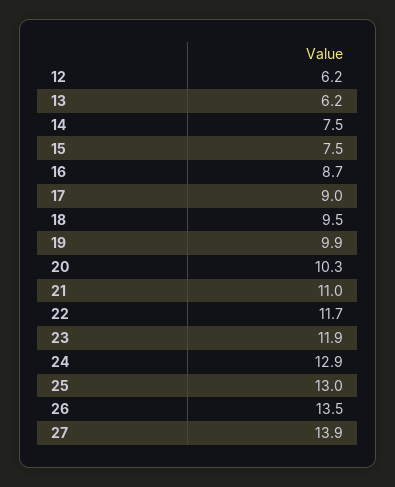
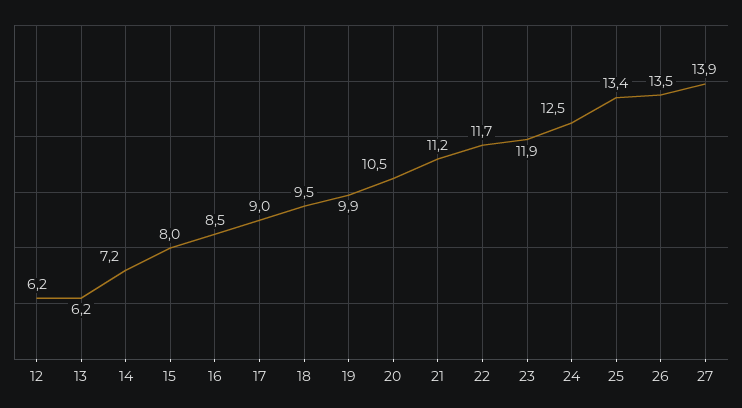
14: 7.5 -> 7.2
15: 7.5 -> 8
16: 8.7 -> 8.5
20: 10.3 -> 10.5
21: 11 -> 11.2
24: 12.9 -> 12.5
25: 13 -> 13.4

